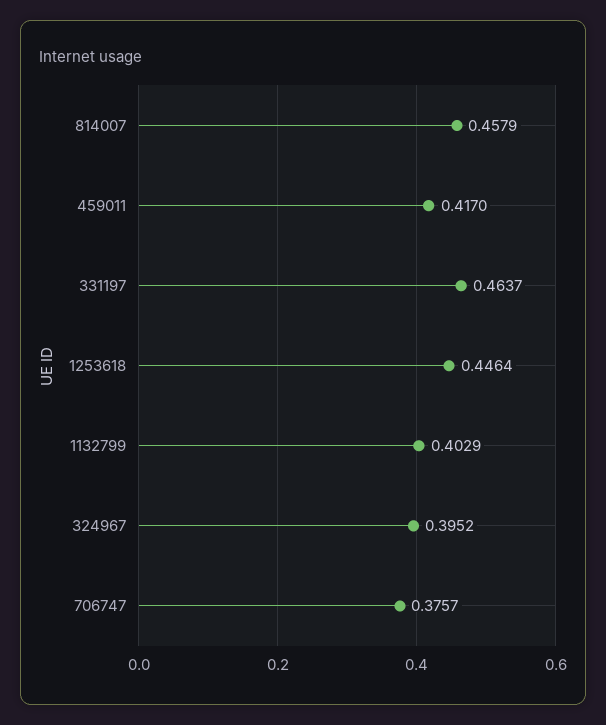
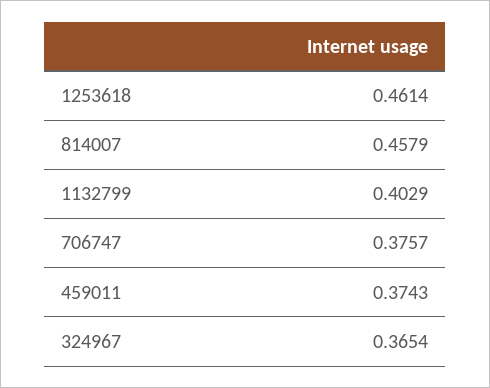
459011: 0.417 -> 0.3743
331197: 0.4637 -> none
1253618: 0.4464 -> 0.4614
324967: 0.3952 -> 0.3654

